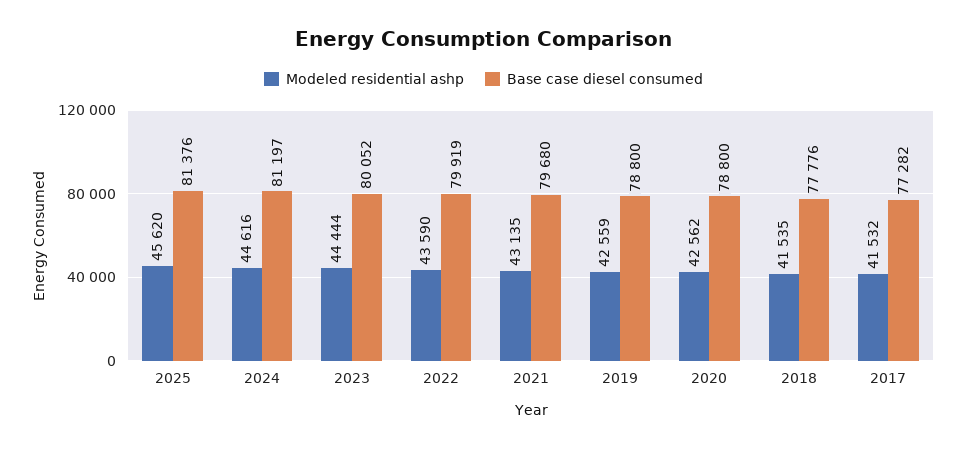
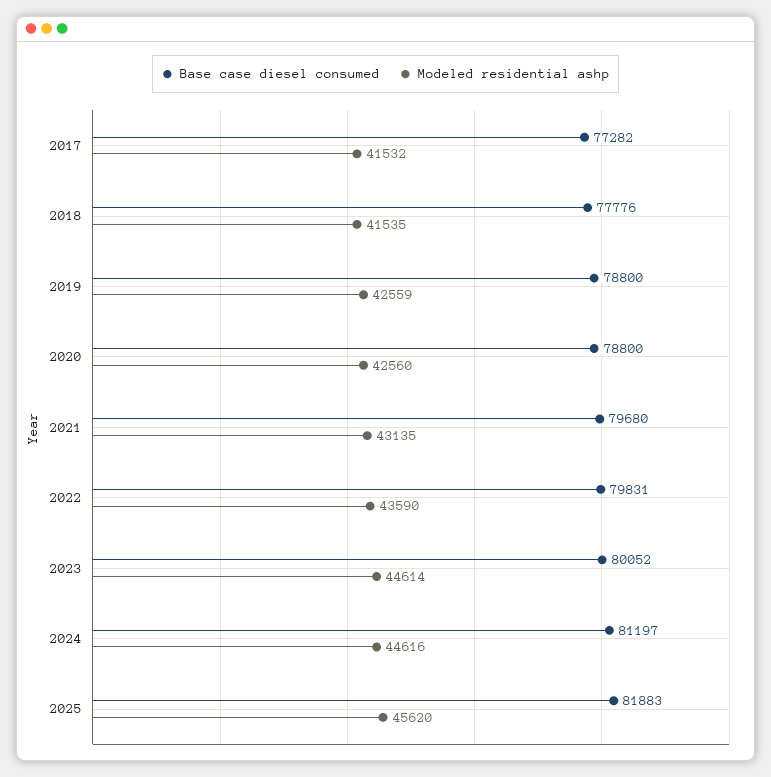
Base case diesel consumed, 2025: 81376 -> 81883
Modeled residential ashp, 2023: 44444 -> 44614
Base case diesel consumed, 2022: 79919 -> 79831
Modeled residential ashp, 2020: 42562 -> 42560

